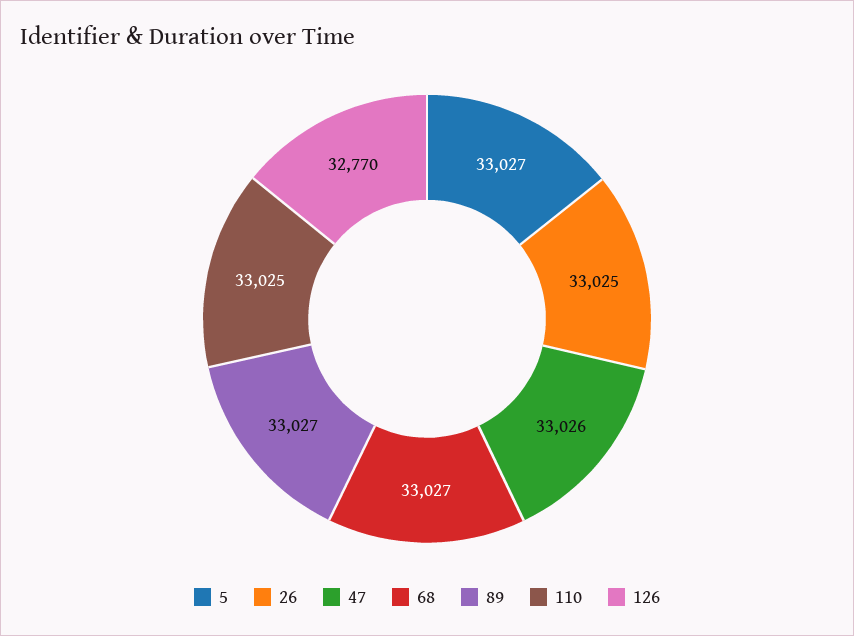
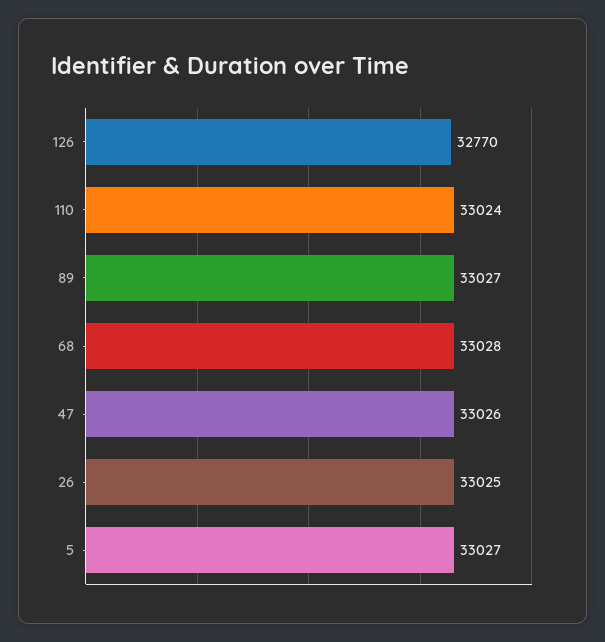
68: 33027 -> 33028
110: 33025 -> 33024

